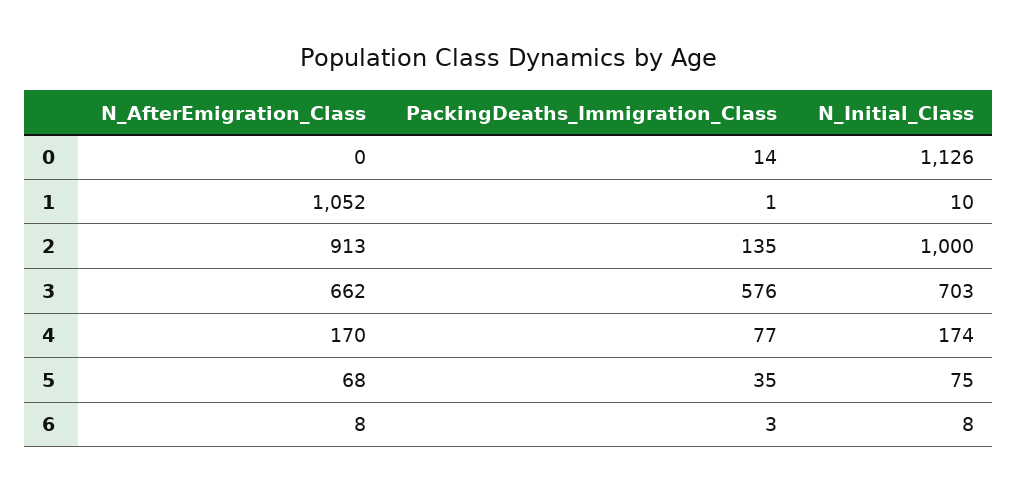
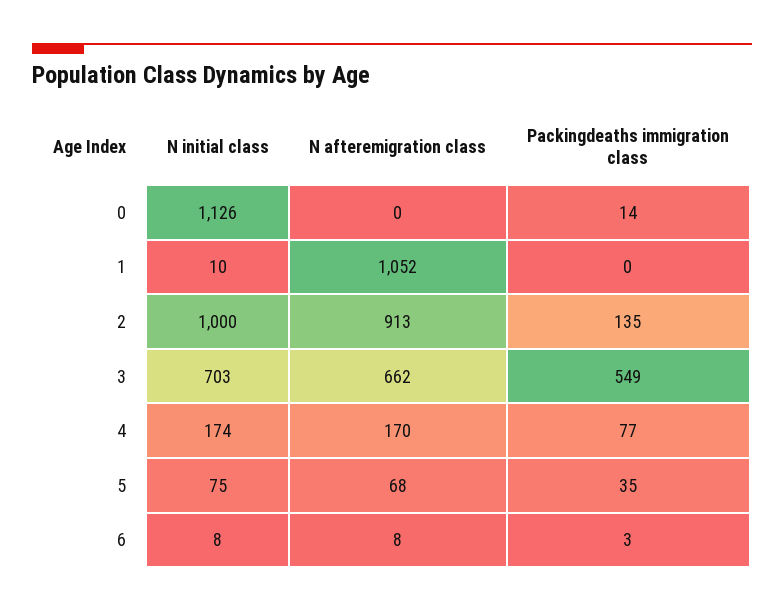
PackingDeaths_Immigration_Class, 1: 1 -> 0
PackingDeaths_Immigration_Class, 3: 576 -> 549

